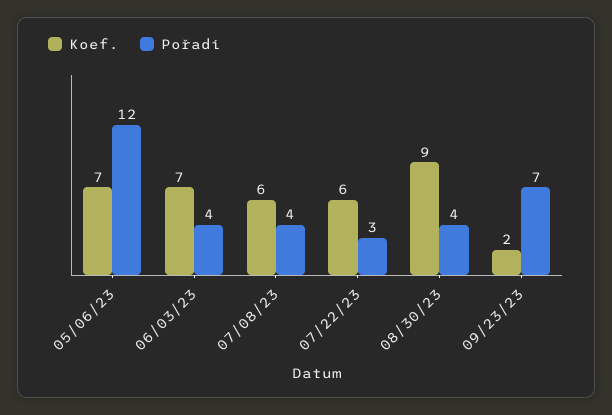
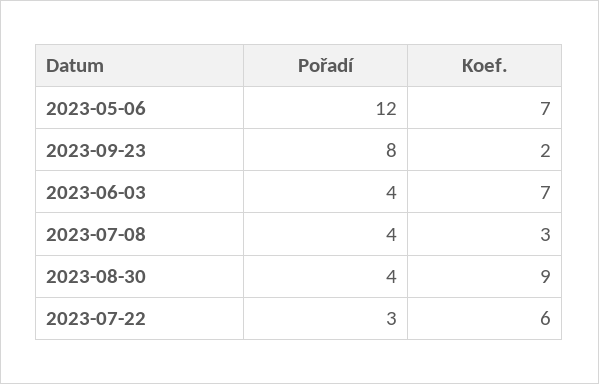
Koef., 07/08/23: 6 -> 3
Pořadí, 09/23/23: 7 -> 8

